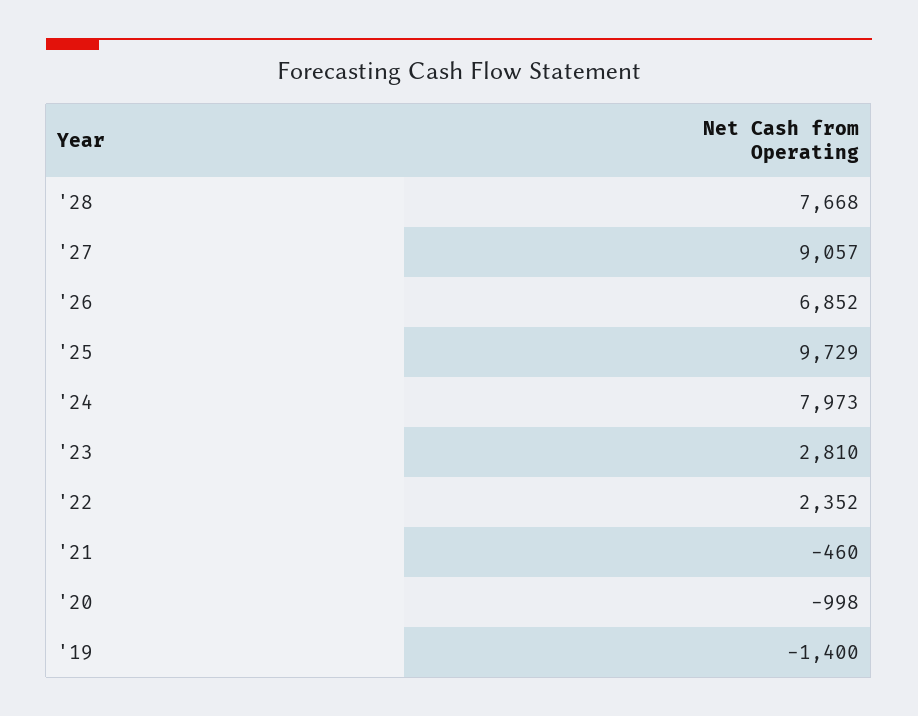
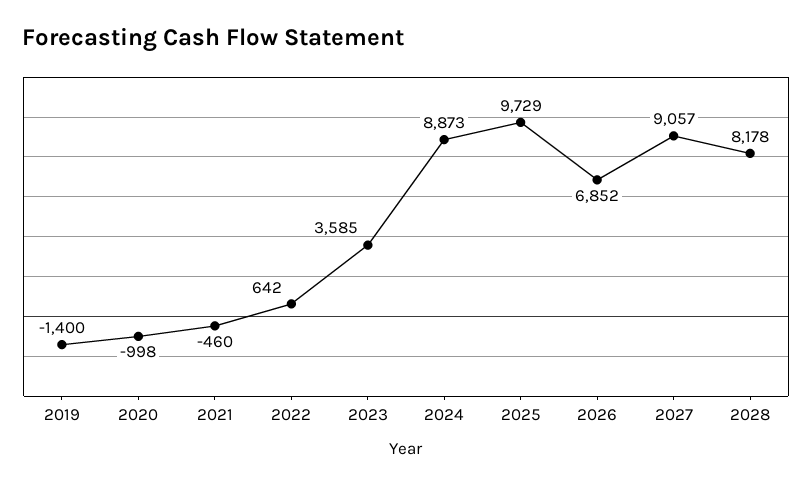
'28: 7668 -> 8178
'24: 7973 -> 8873
'23: 2810 -> 3585
'22: 2352 -> 642

